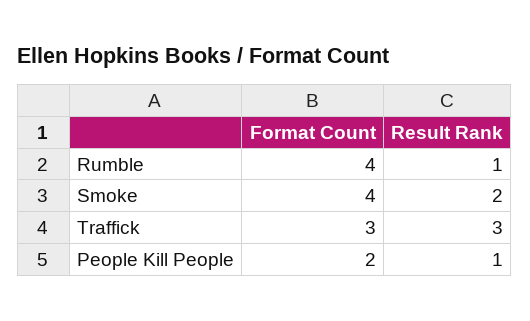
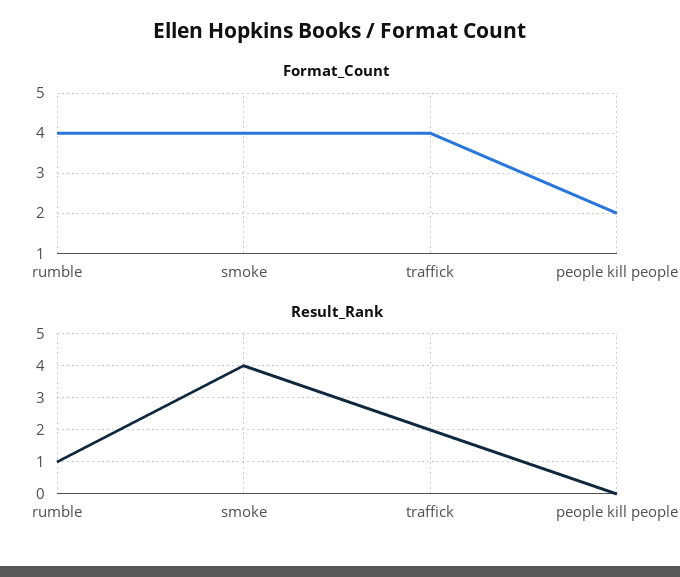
Result Rank, Smoke: 2 -> 4
Format Count, Traffick: 3 -> 4
Result Rank, Traffick: 3 -> 2
Result Rank, People Kill People: 1 -> 0

